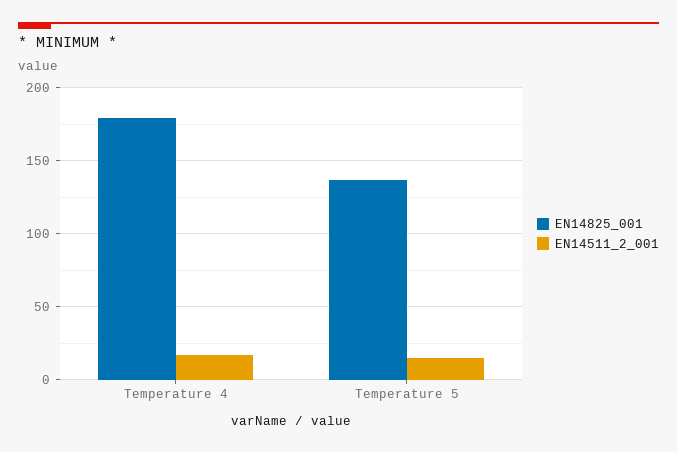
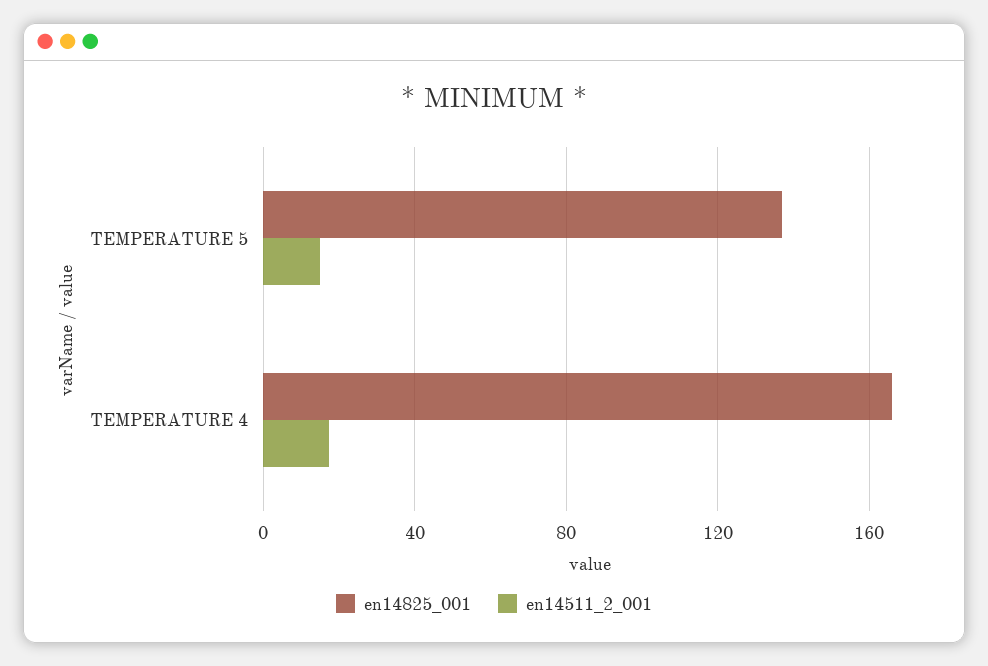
EN14825_001, Temperature 4: 180 -> 165

